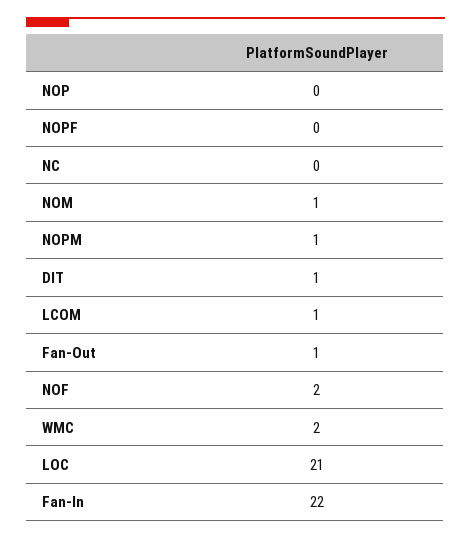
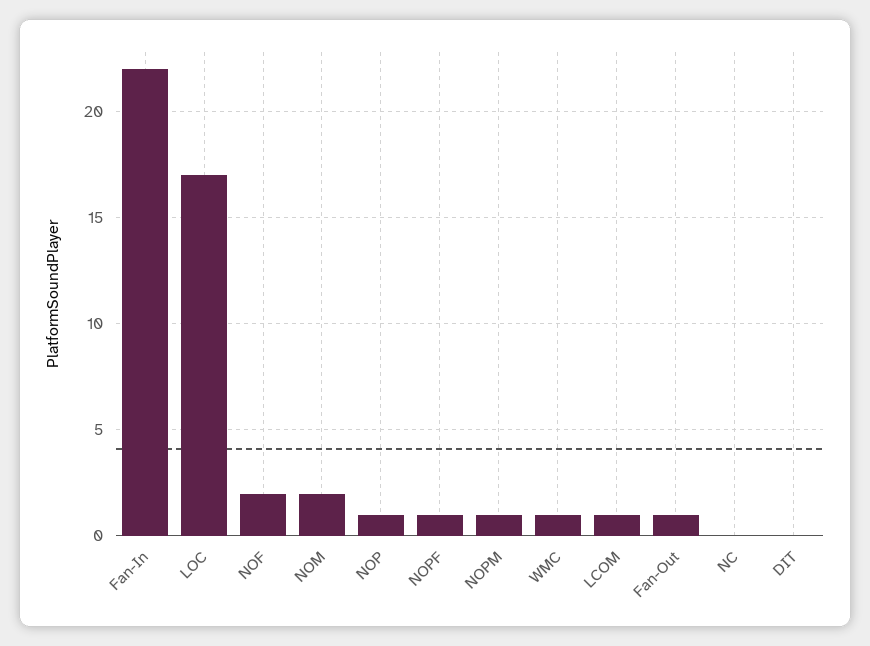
NOP: 0 -> 1
NOPF: 0 -> 1
NOM: 1 -> 2
DIT: 1 -> 0
WMC: 2 -> 1
LOC: 21 -> 17

